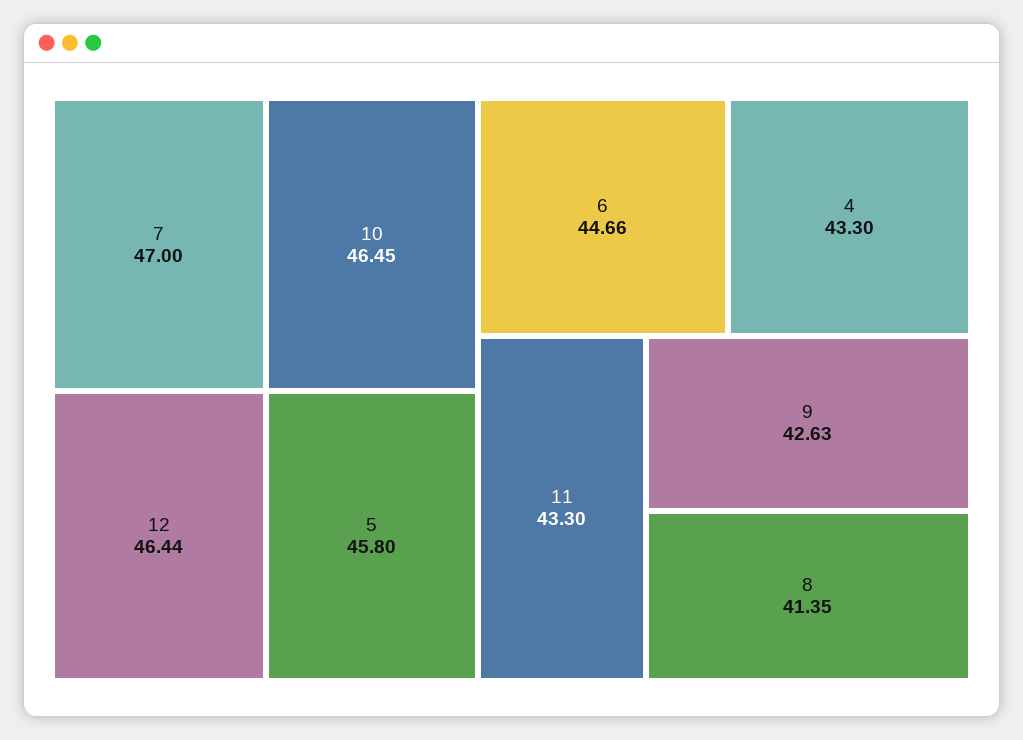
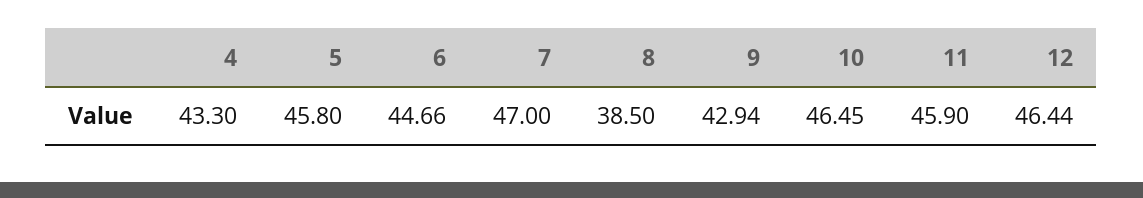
11: 43.3 -> 45.9
9: 42.63 -> 42.94
8: 41.35 -> 38.5

